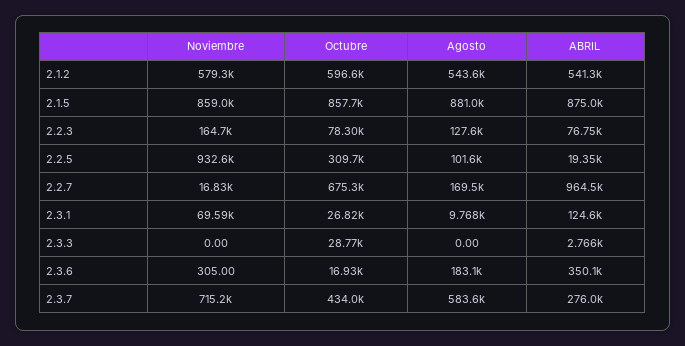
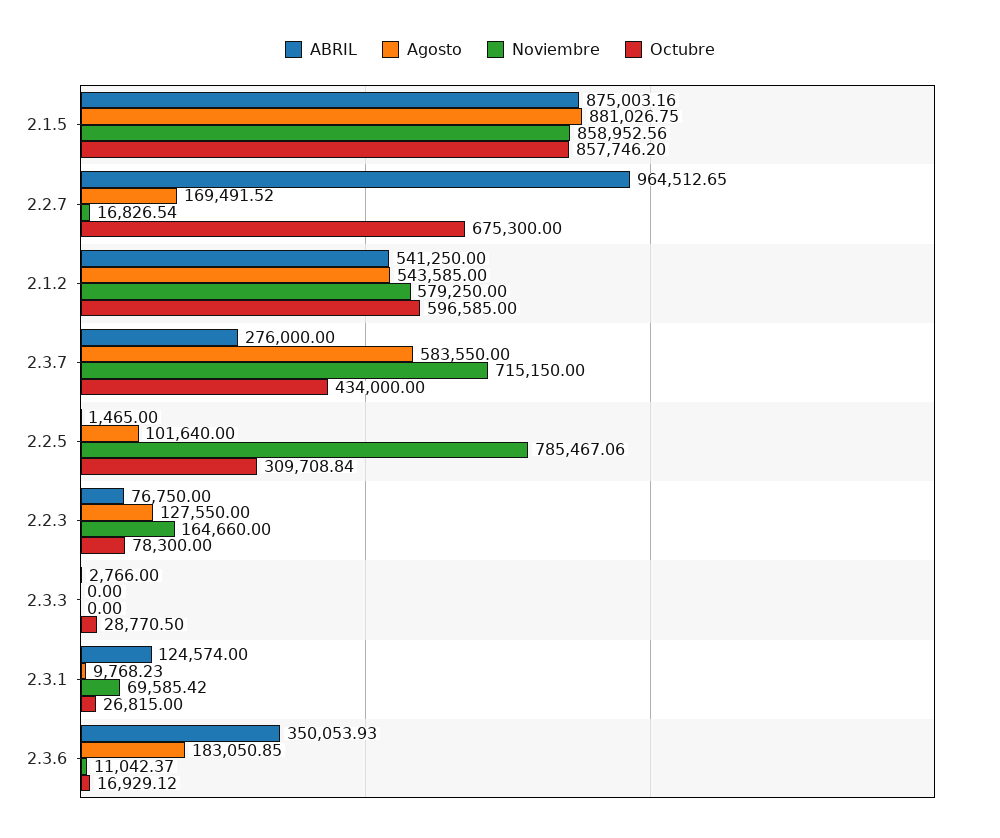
Noviembre, 2.2.5: 932600 -> 785467.06
ABRIL, 2.2.5: 19350 -> 1465
Noviembre, 2.3.6: 305 -> 11042.37

